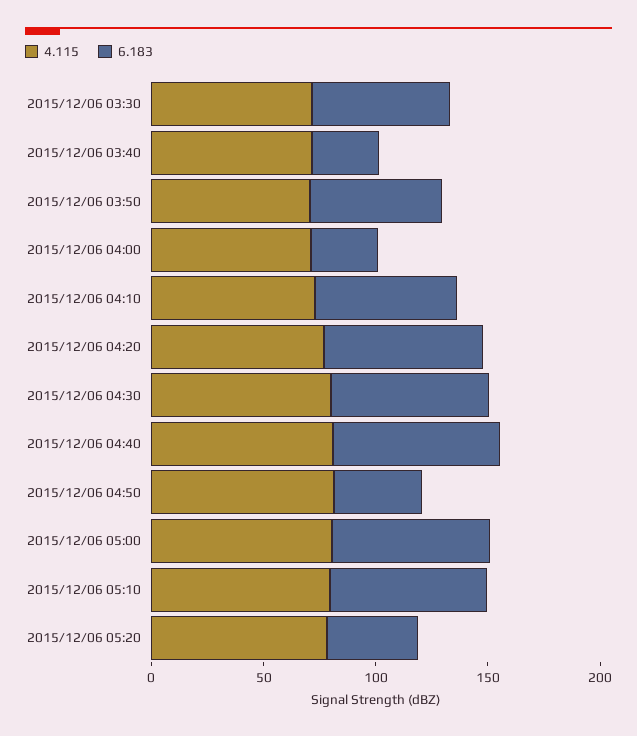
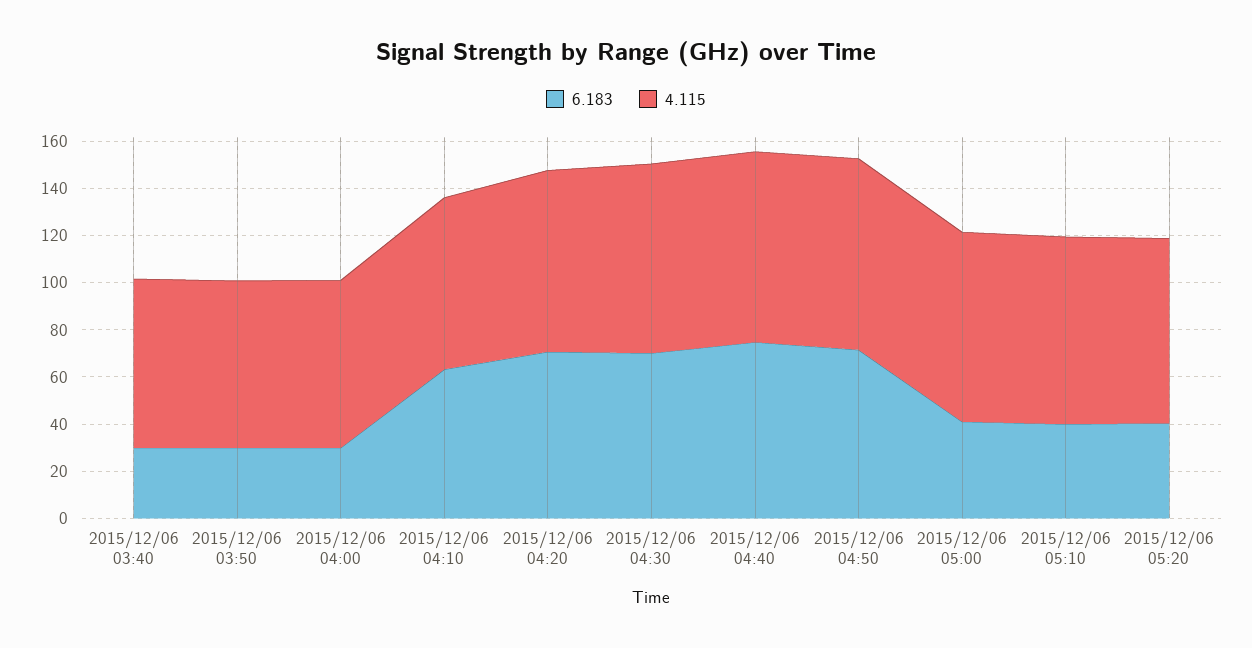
4.115, 2015/12/06 03:30: 70 -> none
6.183, 2015/12/06 03:30: 60 -> none
6.183, 2015/12/06 03:50: 60 -> 30
6.183, 2015/12/06 04:50: 40 -> 70
6.183, 2015/12/06 05:00: 70 -> 40
6.183, 2015/12/06 05:10: 70 -> 40

